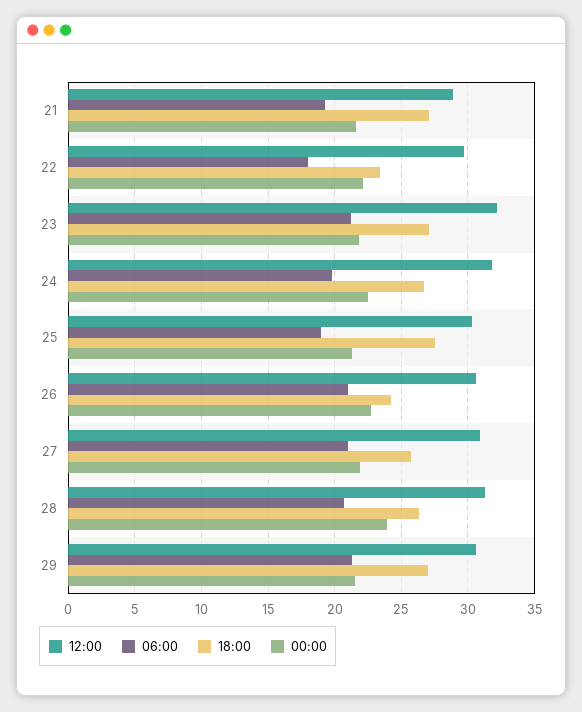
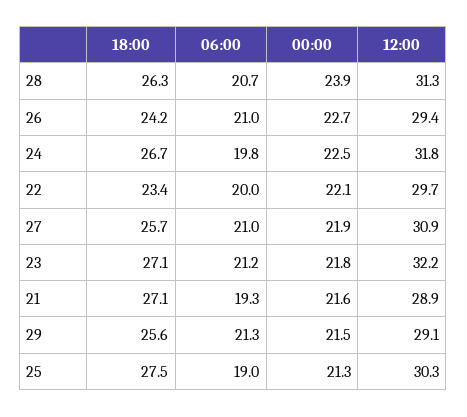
06:00, 22: 18 -> 20
12:00, 26: 30.5 -> 29.4
12:00, 29: 30.5 -> 29.1
18:00, 29: 27 -> 25.6

